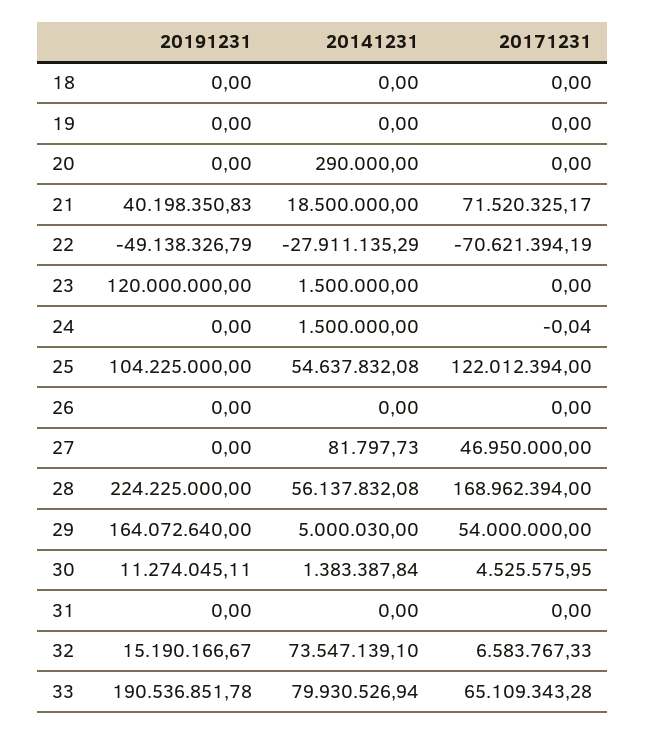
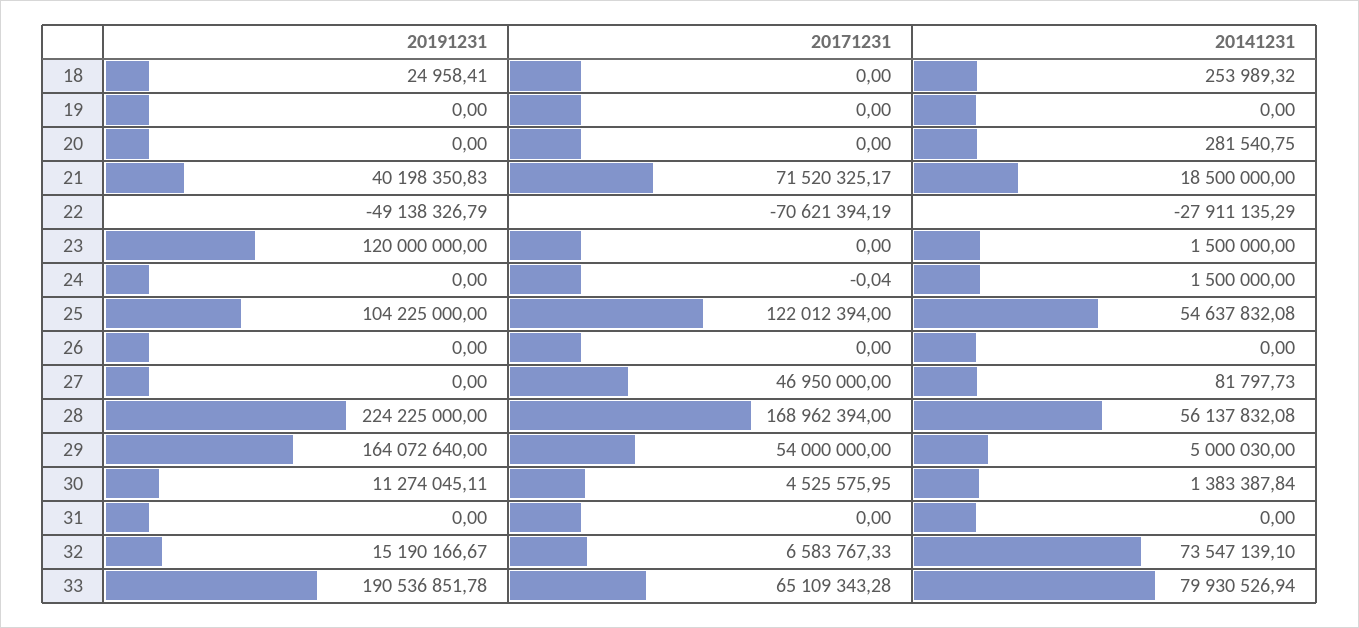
20191231, 18: 0 -> 24958.41
20141231, 18: 0 -> 253989.32
20141231, 20: 290000 -> 281540.75

